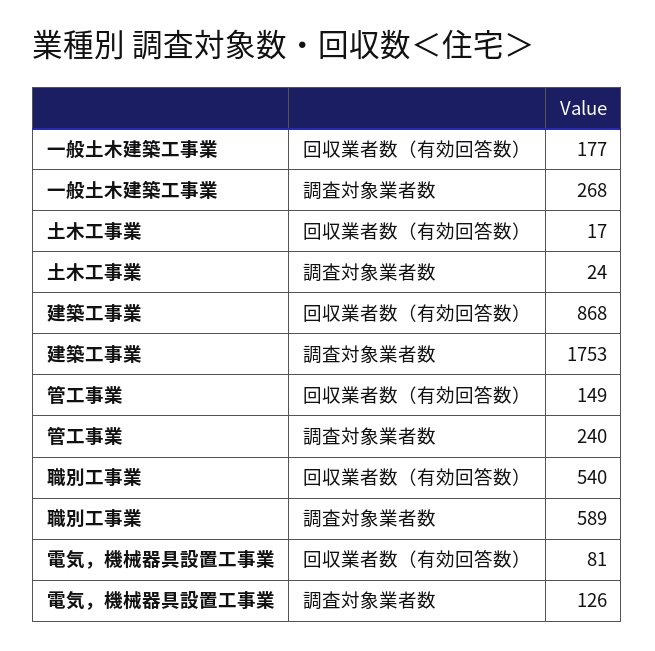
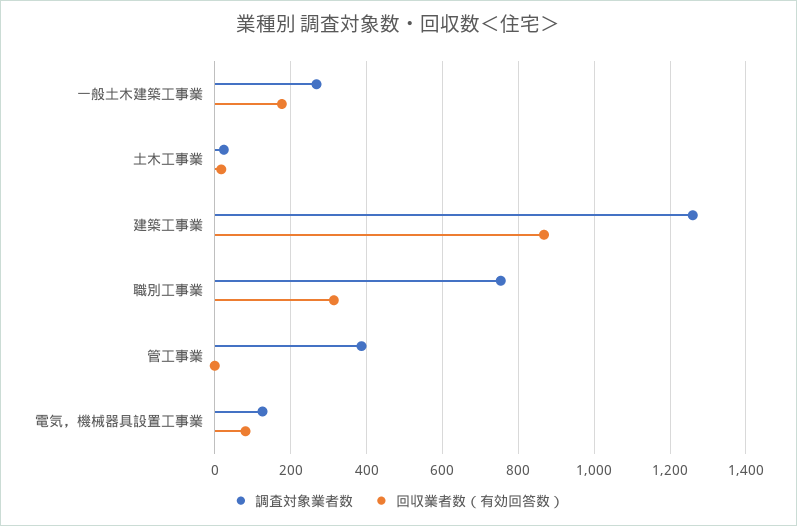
調査対象業者数, 建築工事業: 1753 -> 1260
回収業者数（有効回答数）, 管工事業: 149 -> 0
調査対象業者数, 管工事業: 240 -> 380
回収業者数（有効回答数）, 職別工事業: 540 -> 320
調査対象業者数, 職別工事業: 589 -> 760

